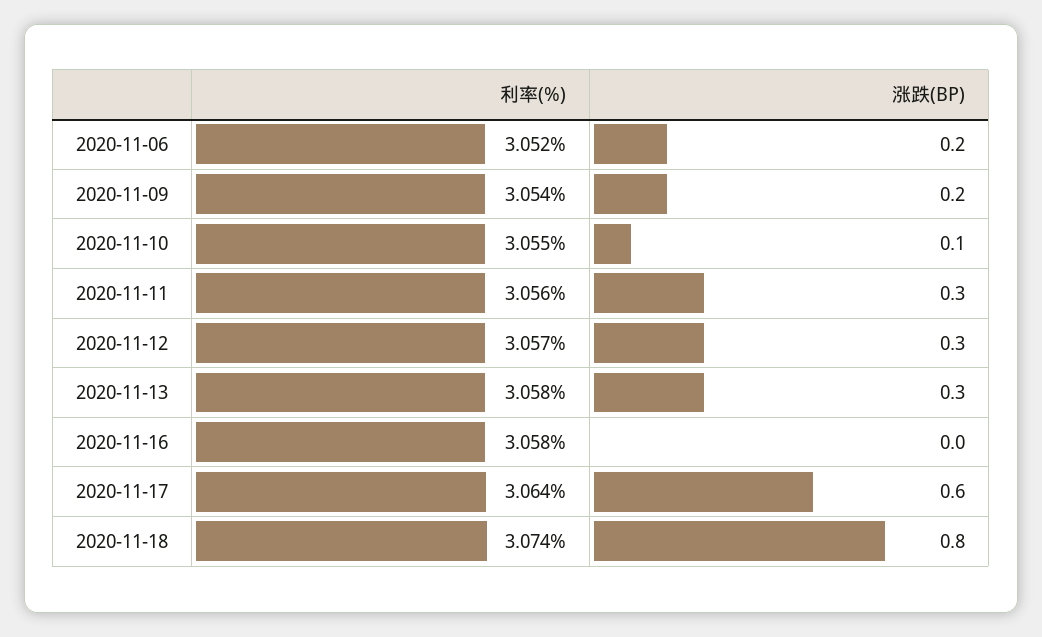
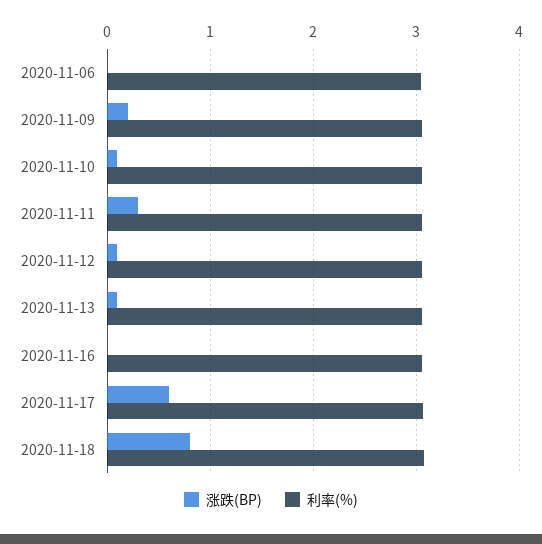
涨跌(BP), 2020-11-06: 0.2 -> 0
涨跌(BP), 2020-11-12: 0.3 -> 0.1
涨跌(BP), 2020-11-13: 0.3 -> 0.1

